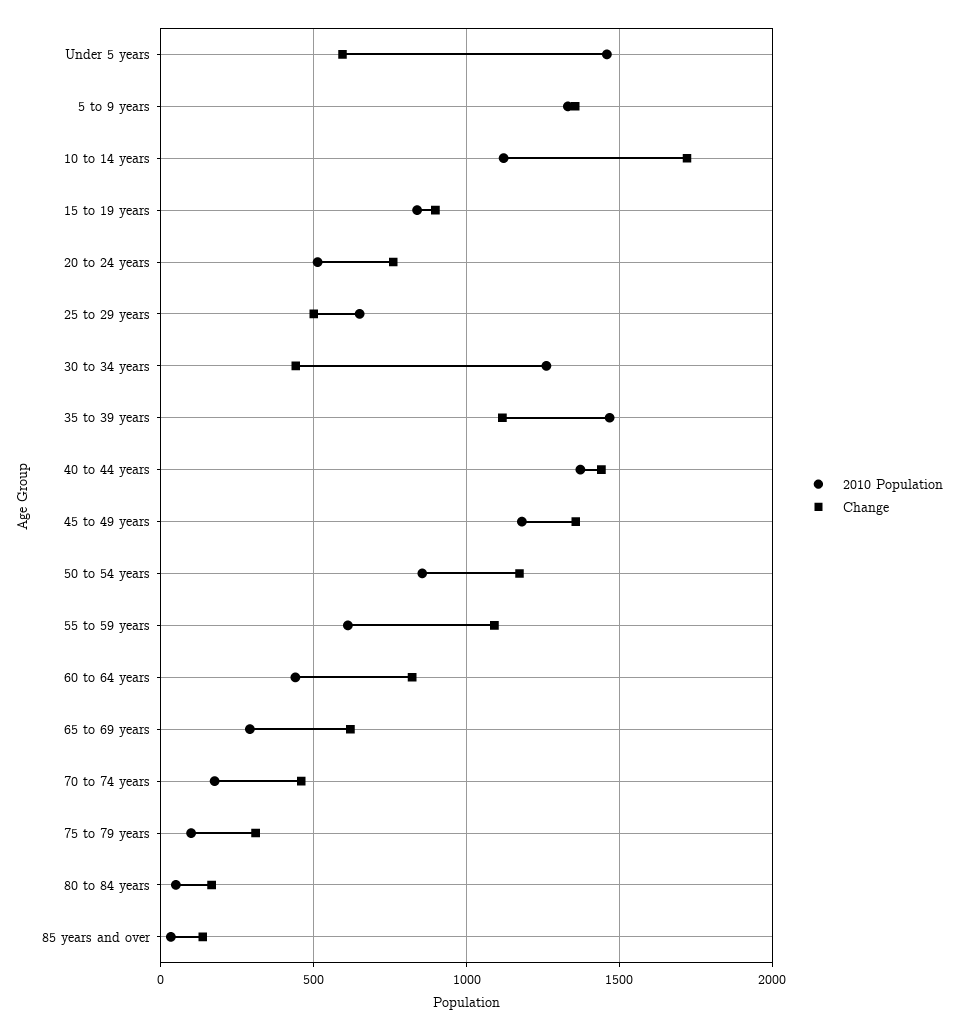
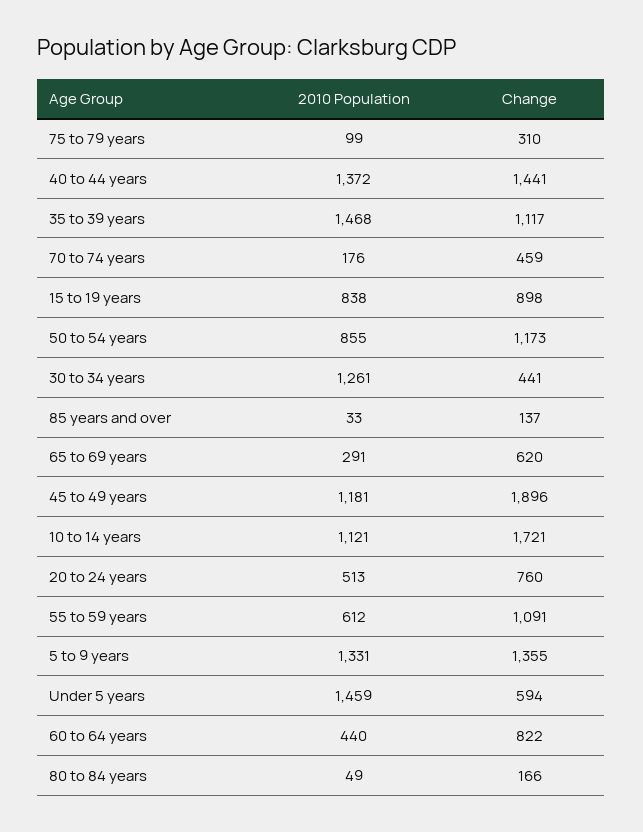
2010 Population, 25 to 29 years: 650 -> none
Change, 25 to 29 years: 500 -> none
Change, 45 to 49 years: 1350 -> 1896

